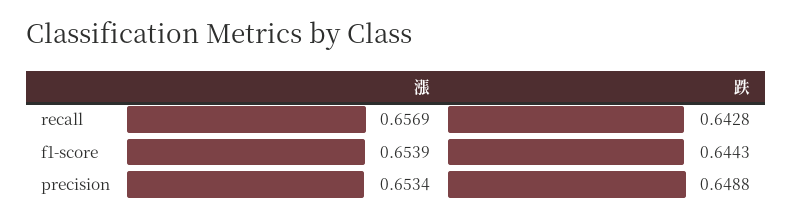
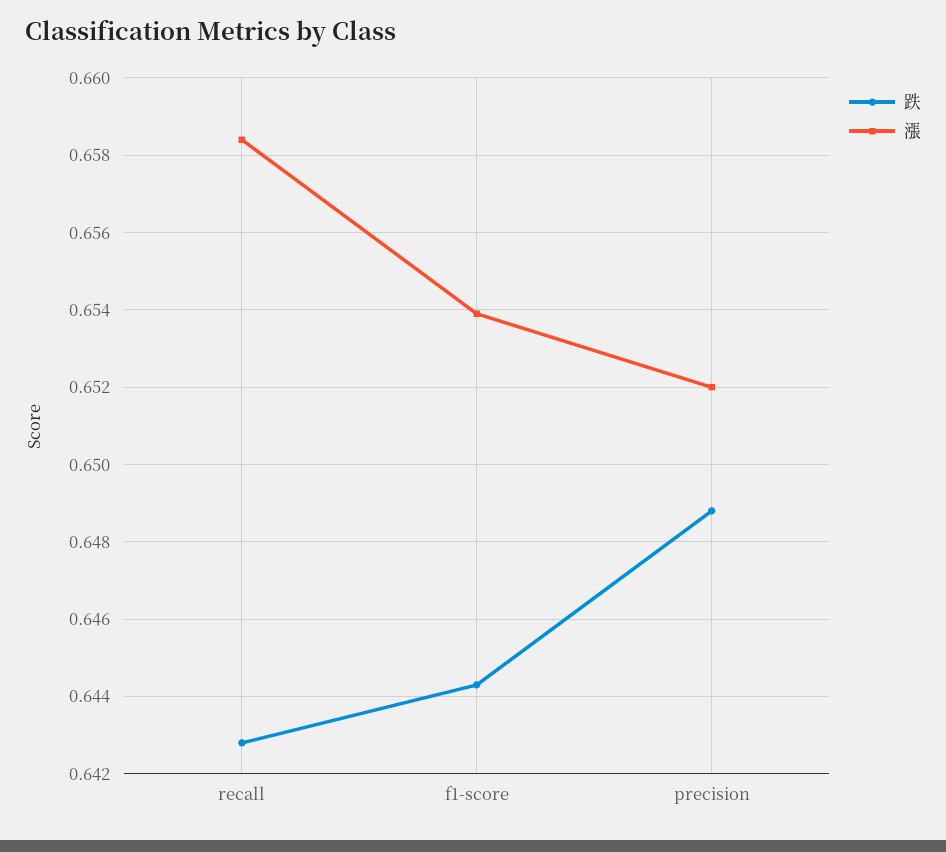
漲, recall: 0.6569 -> 0.6585
漲, precision: 0.6534 -> 0.652

